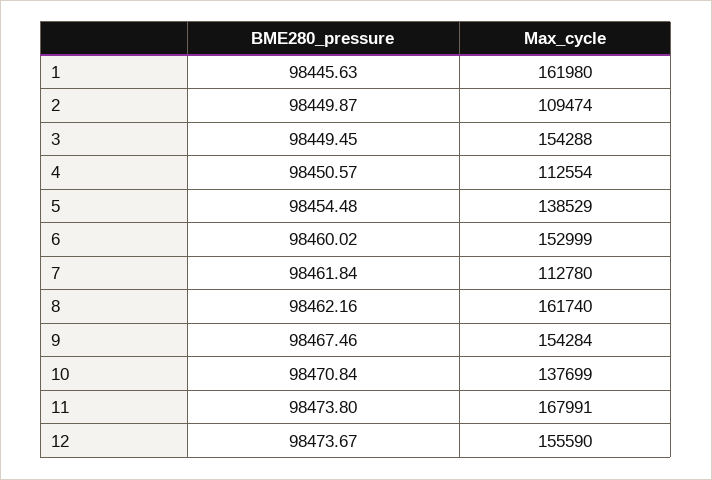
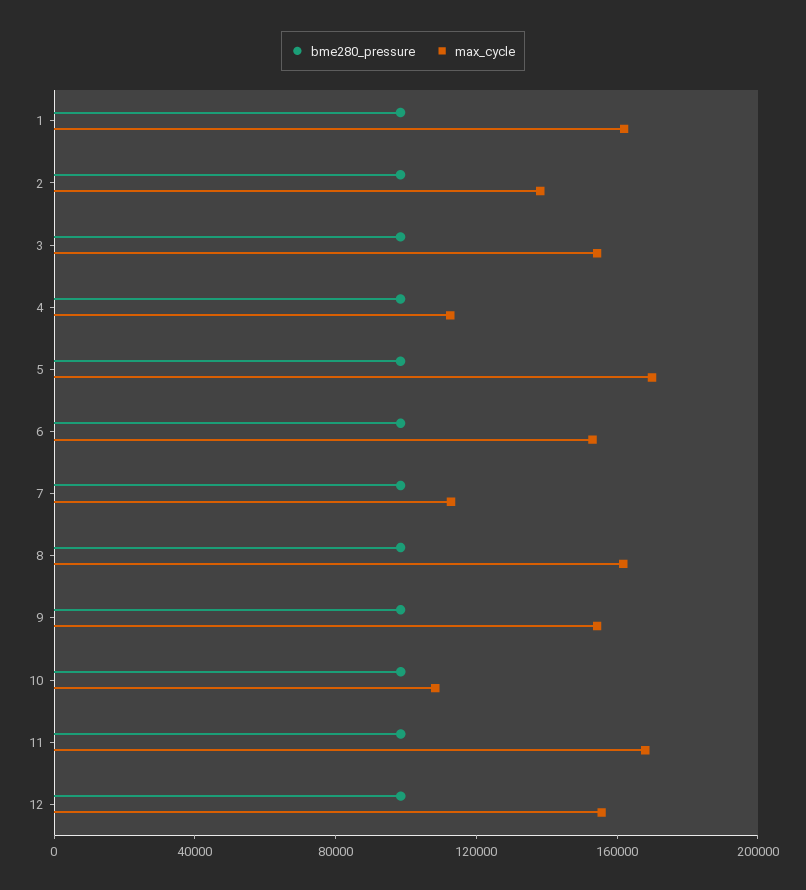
Max_cycle, 2: 109474 -> 140000
Max_cycle, 5: 138529 -> 170000
Max_cycle, 10: 137699 -> 110000

